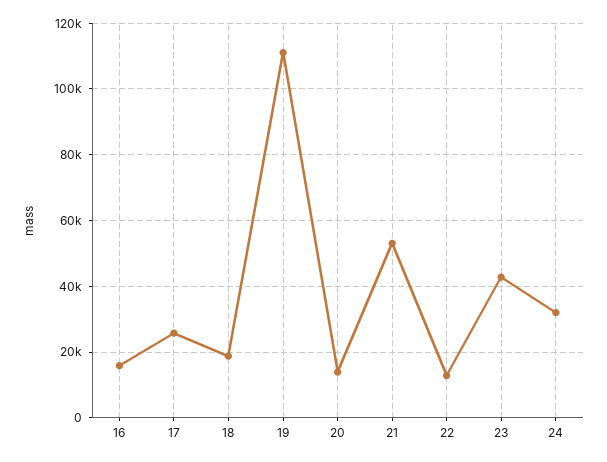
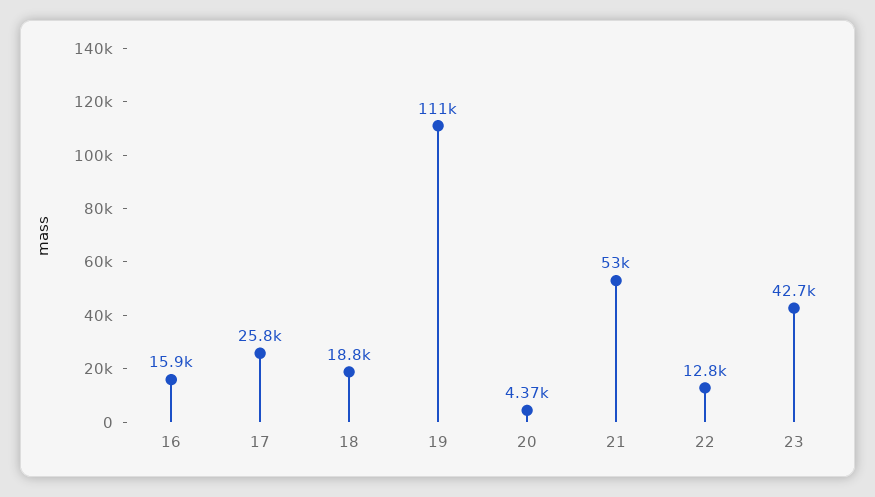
20: 14000 -> 4370
24: 32000 -> none

